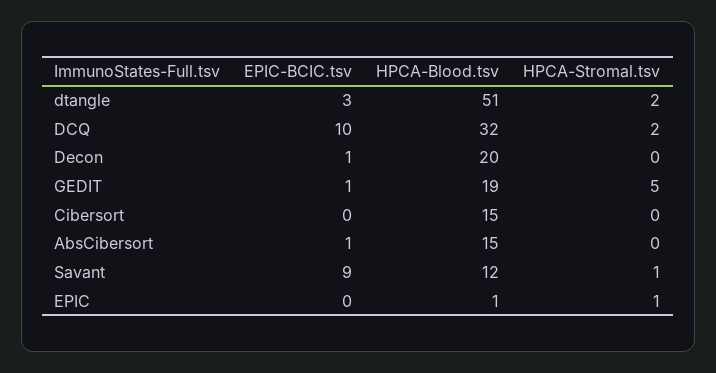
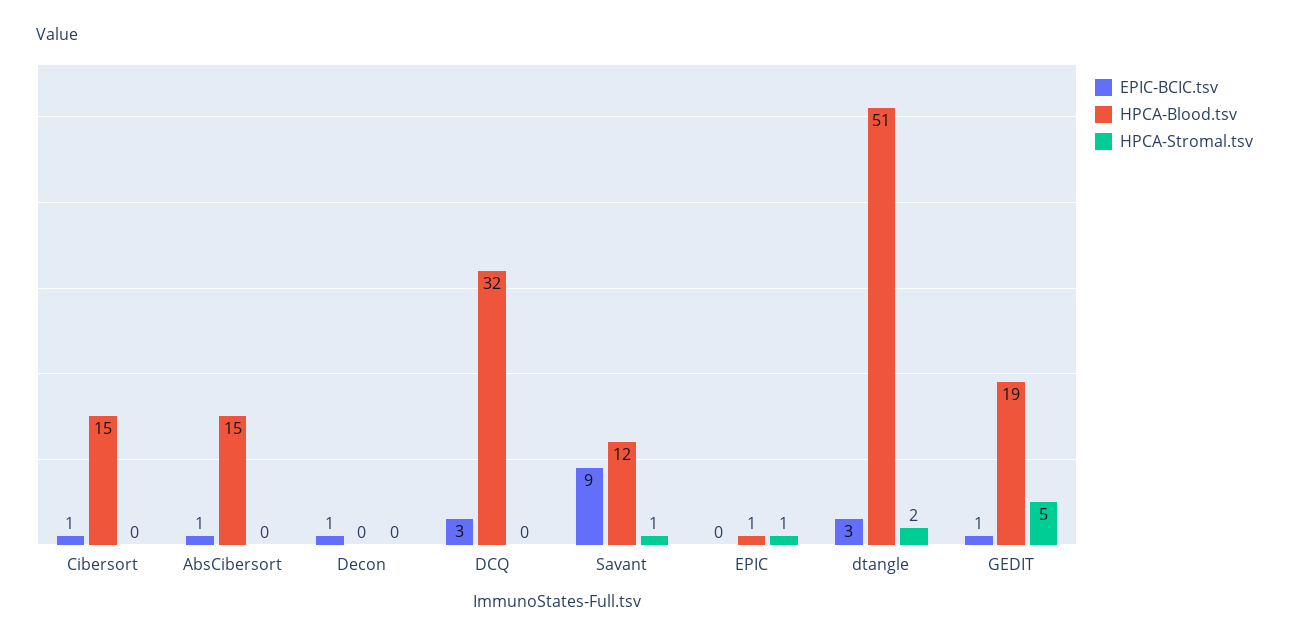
EPIC-BCIC.tsv, DCQ: 10 -> 3
HPCA-Stromal.tsv, DCQ: 2 -> 0
HPCA-Blood.tsv, Decon: 20 -> 0
EPIC-BCIC.tsv, Cibersort: 0 -> 1

